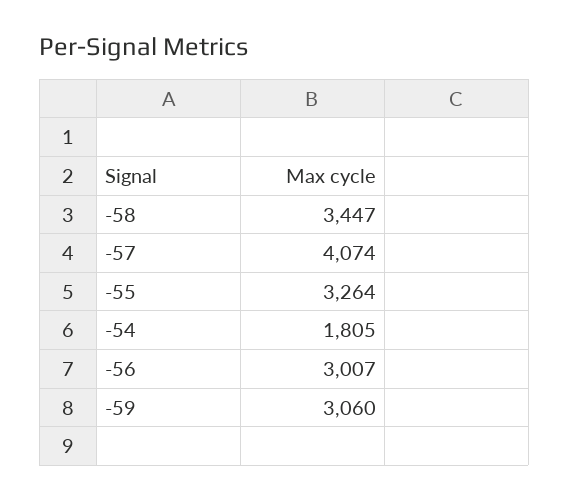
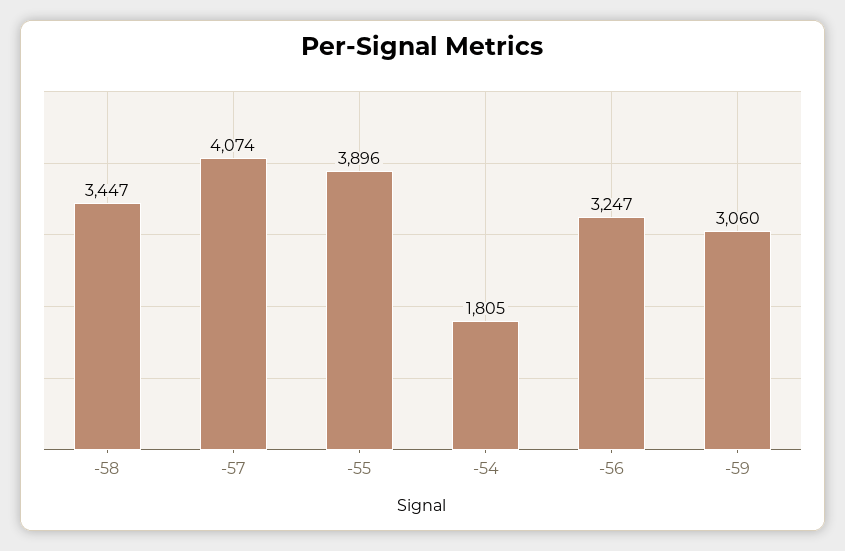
-55: 3264 -> 3896
-56: 3007 -> 3247

